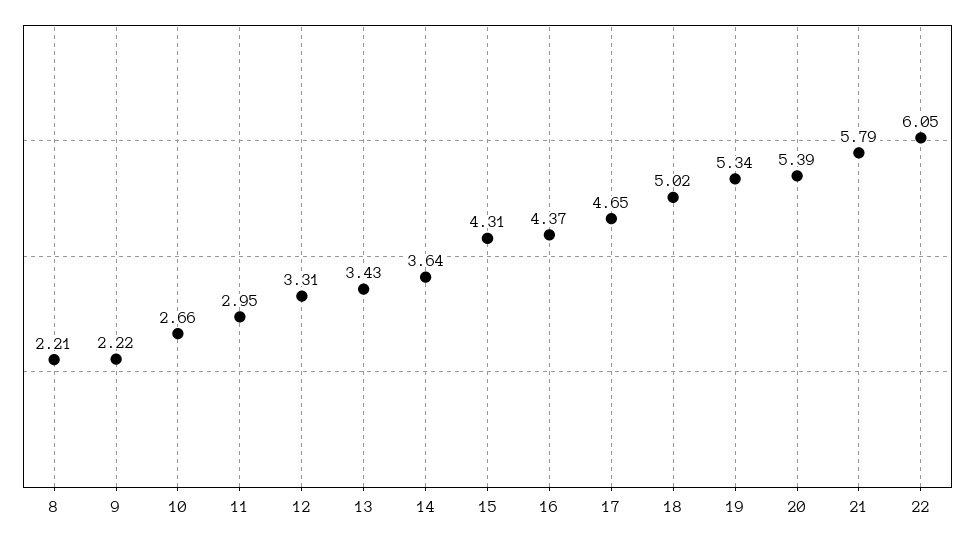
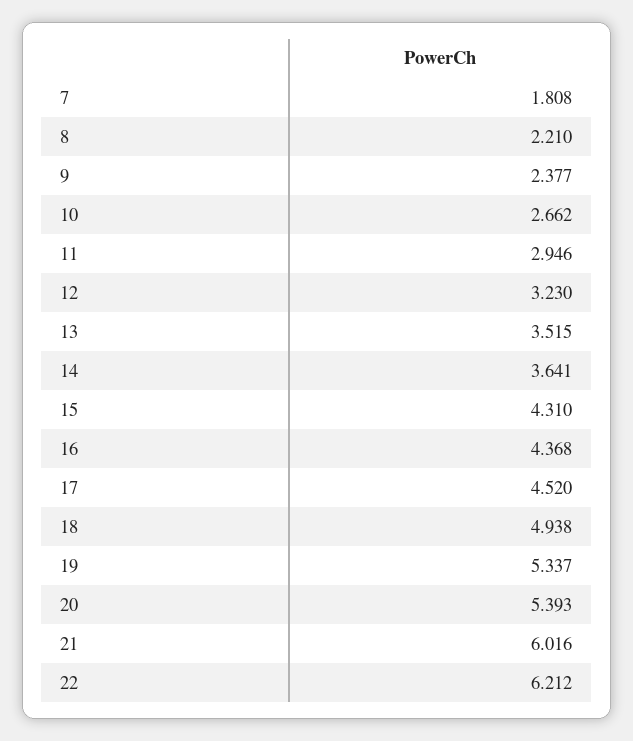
9: 2.22 -> 2.377
12: 3.31 -> 3.23
13: 3.43 -> 3.515
17: 4.65 -> 4.52
18: 5.02 -> 4.938
21: 5.79 -> 6.016
22: 6.05 -> 6.212
7: none -> 1.808

